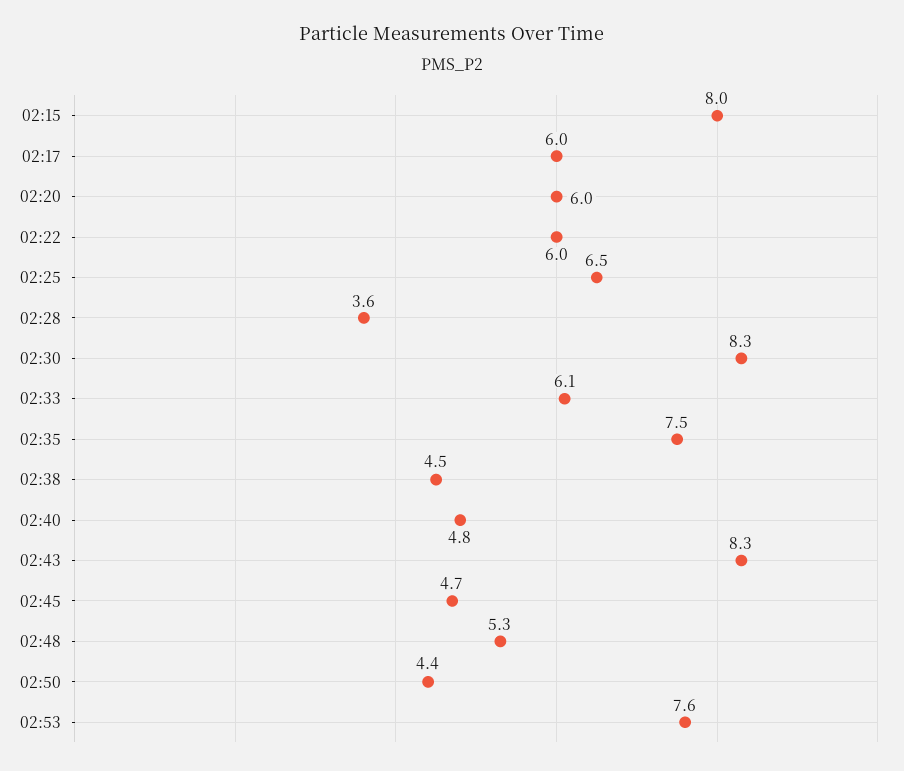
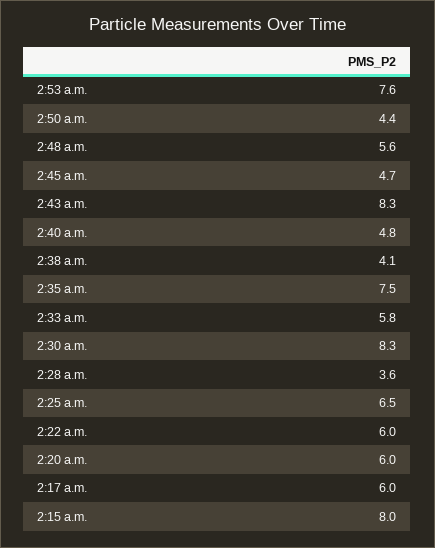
02:33: 6.1 -> 5.8
02:38: 4.5 -> 4.1
02:48: 5.3 -> 5.6

